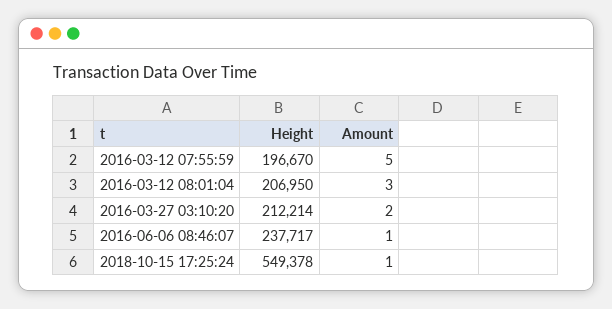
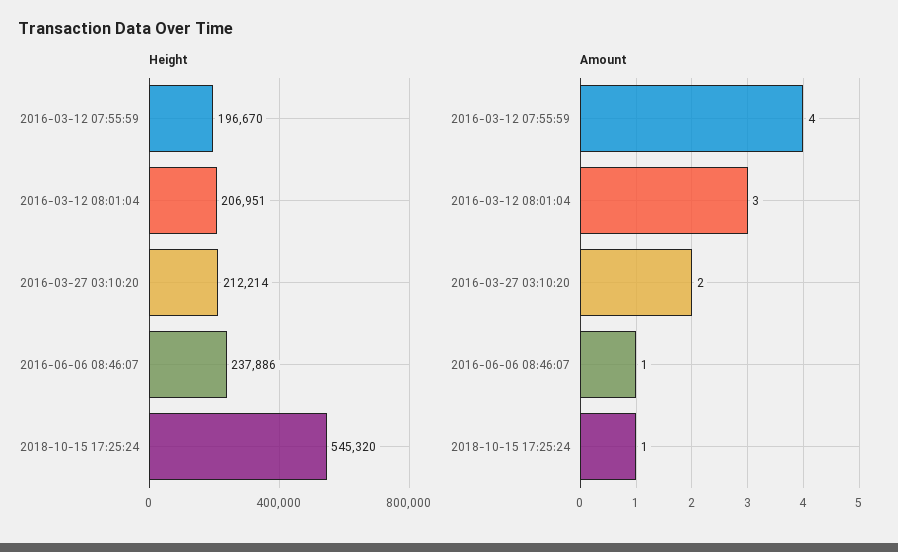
Amount, 2016-03-12 07:55:59: 5 -> 4
Height, 2016-03-12 08:01:04: 206950 -> 206951
Height, 2016-06-06 08:46:07: 237717 -> 237886
Height, 2018-10-15 17:25:24: 549378 -> 545320

